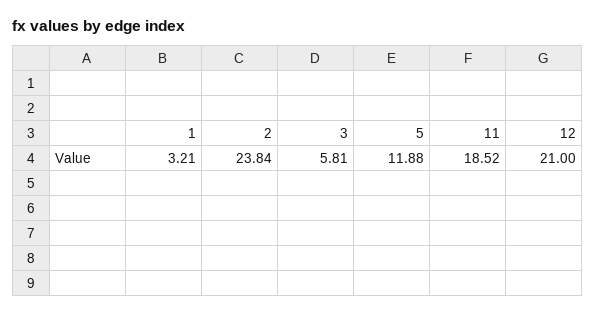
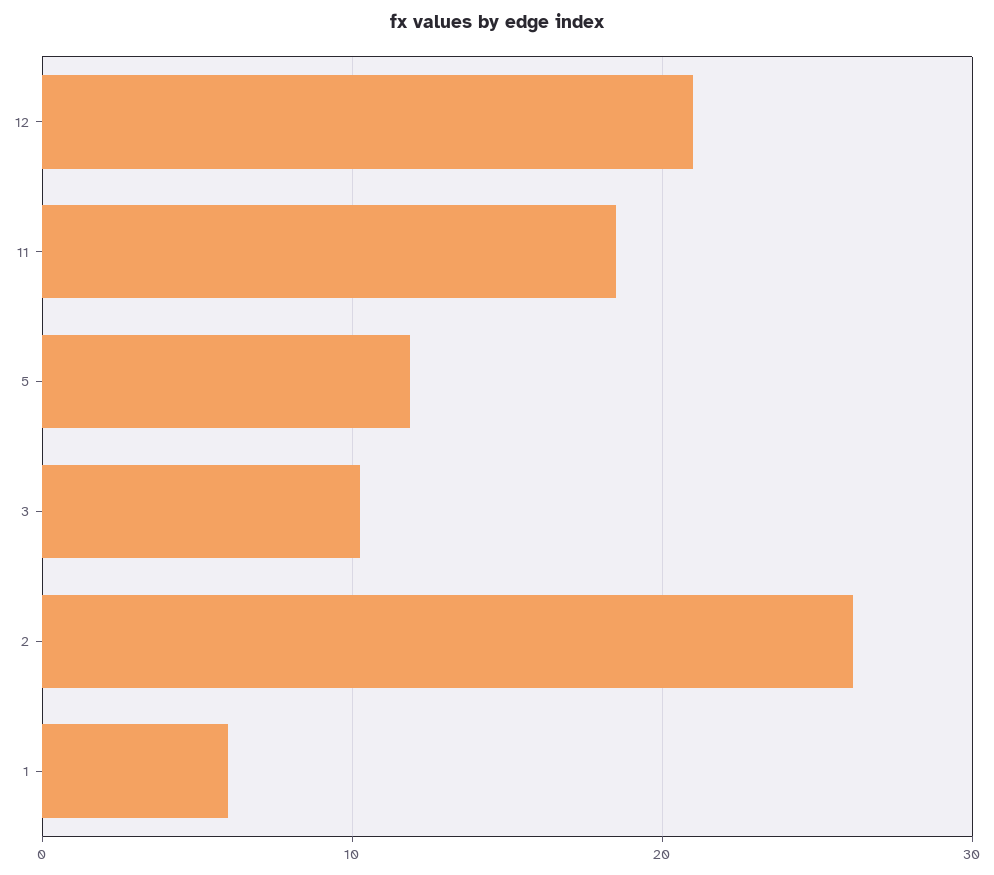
1: 3.21 -> 6
2: 23.84 -> 26
3: 5.81 -> 10

